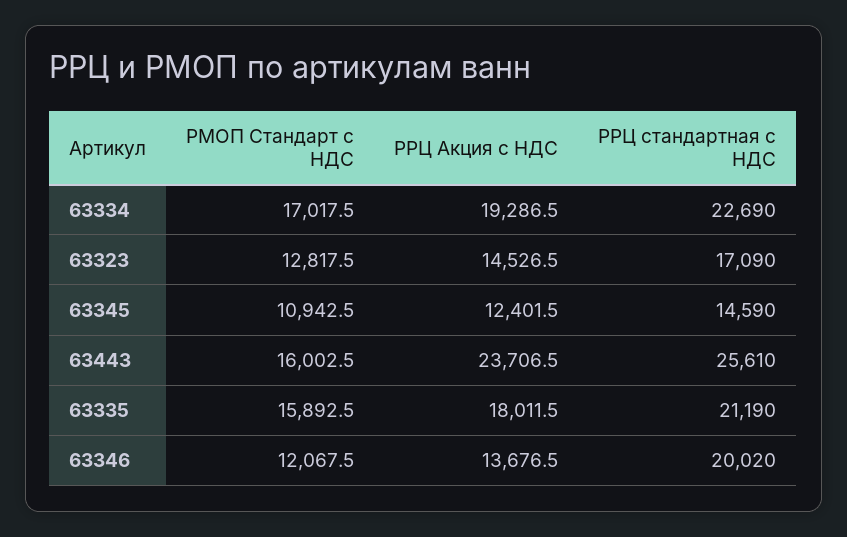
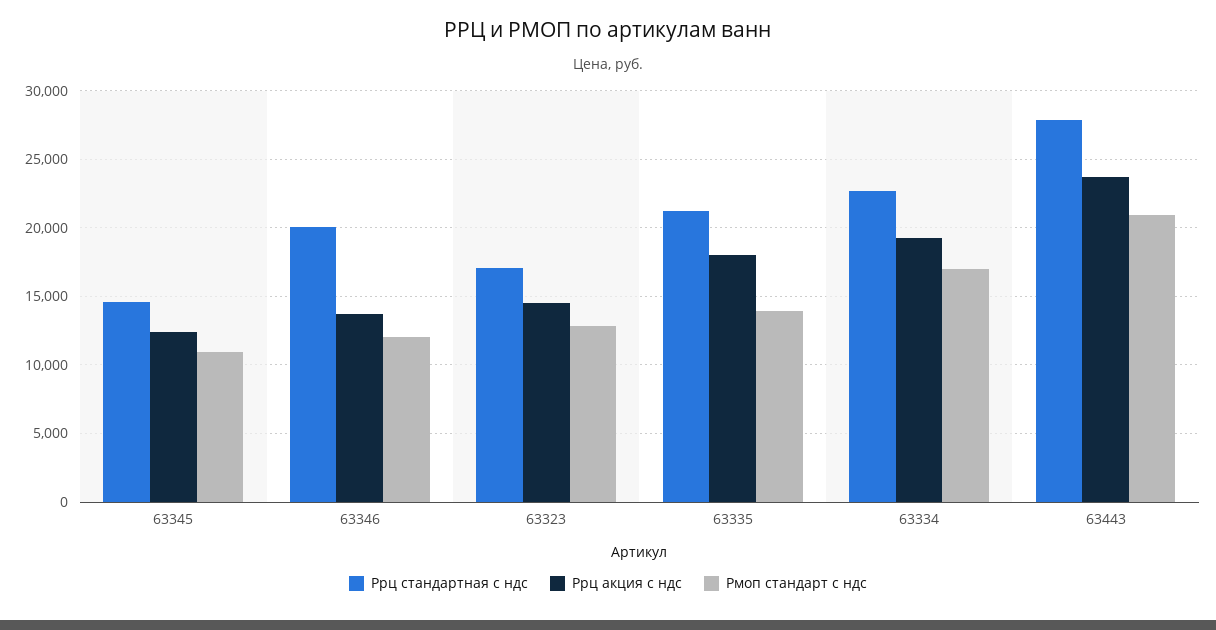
РМОП Стандарт с НДС, 63443: 16002.5 -> 21000
РРЦ стандартная с НДС, 63443: 25610 -> 28000
РМОП Стандарт с НДС, 63335: 15892.5 -> 14000

